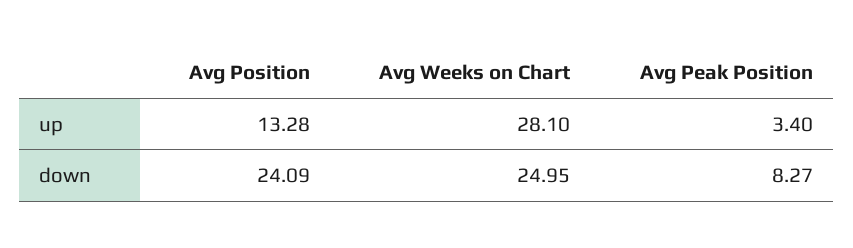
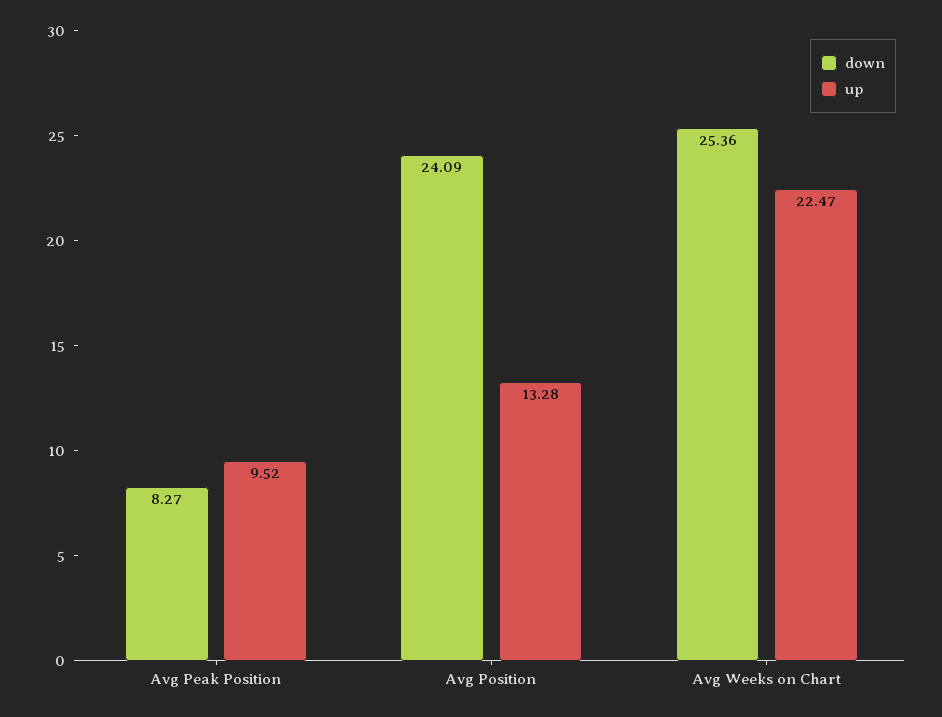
up, Avg Weeks on Chart: 28.1 -> 22.47
up, Avg Peak Position: 3.4 -> 9.52
down, Avg Weeks on Chart: 24.95 -> 25.36

